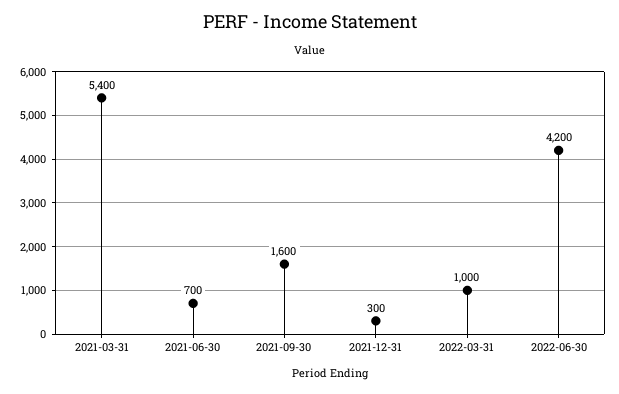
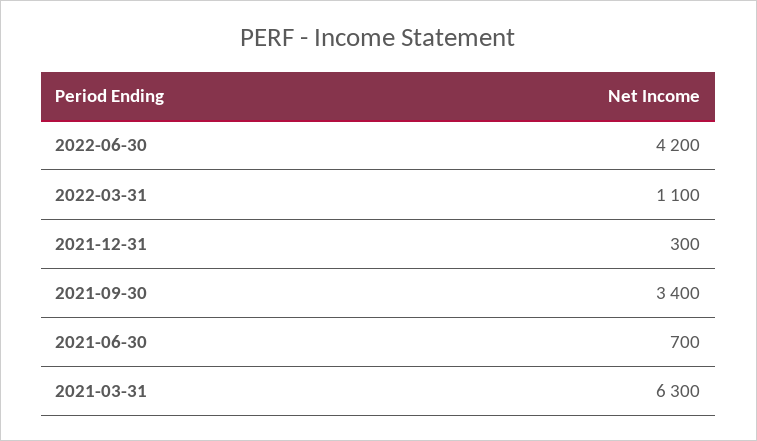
2021-03-31: 5400 -> 6300
2021-09-30: 1600 -> 3400
2022-03-31: 1000 -> 1100

